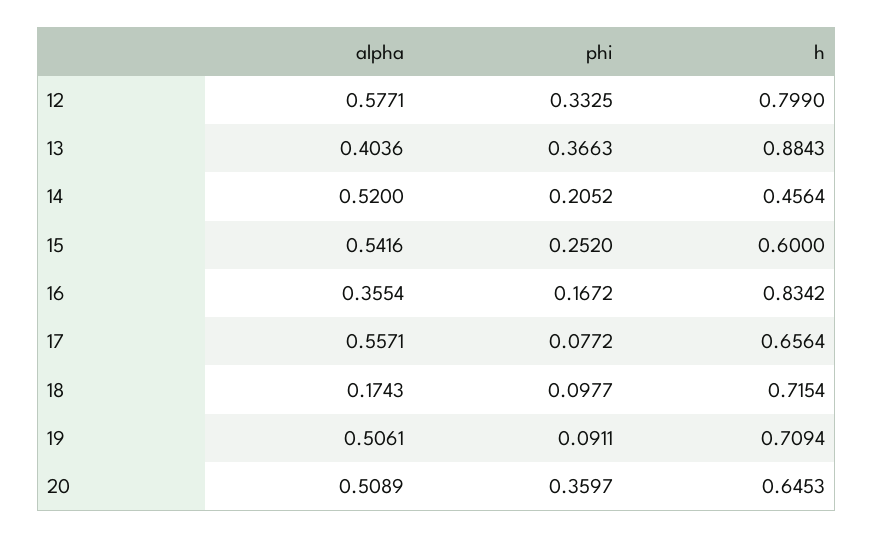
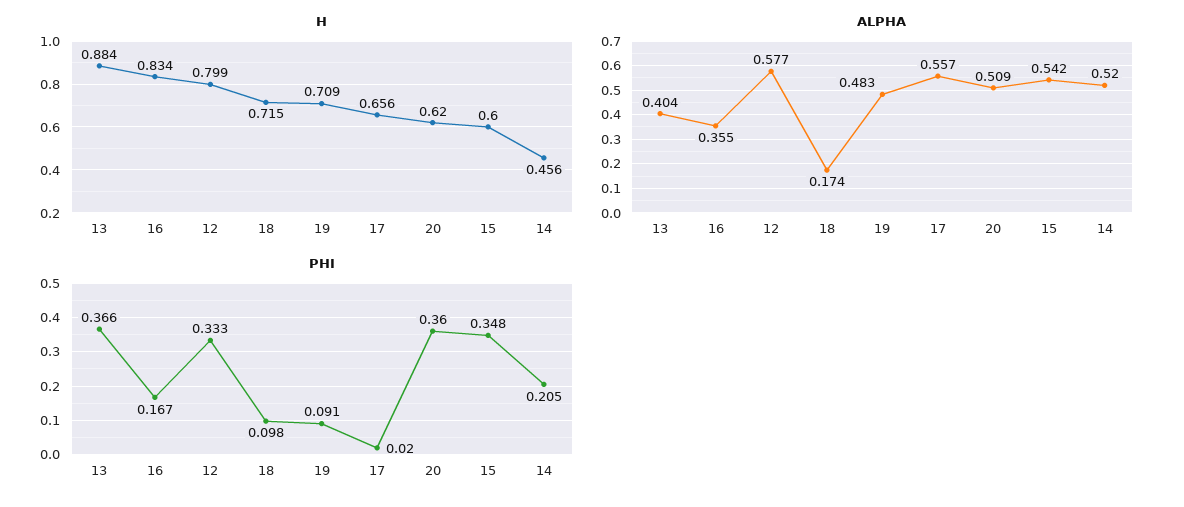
phi, 15: 0.252 -> 0.348
phi, 17: 0.0772 -> 0.02
alpha, 19: 0.5061 -> 0.483
h, 20: 0.6453 -> 0.62

